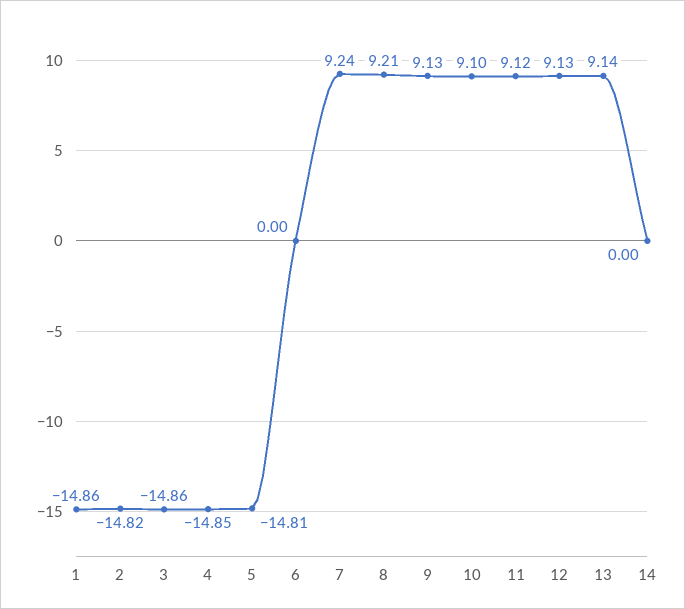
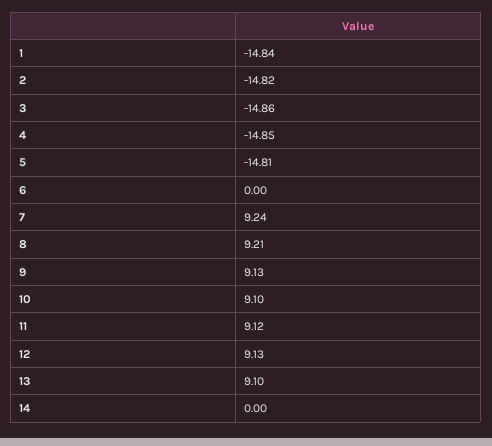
1: -14.86 -> -14.84
13: 9.14 -> 9.1

